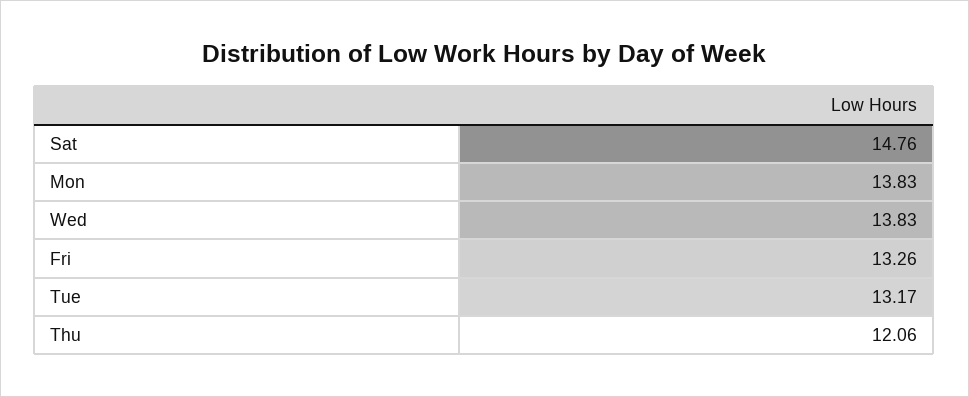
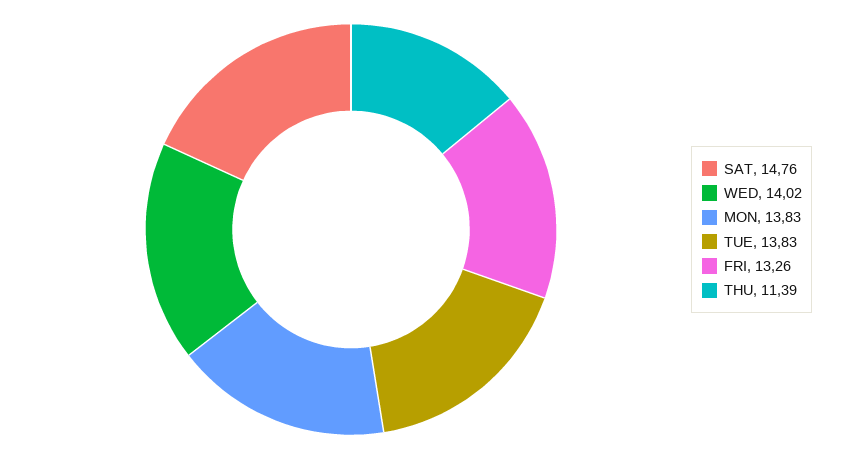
Wed: 13.83 -> 14.02
Tue: 13.17 -> 13.83
Thu: 12.06 -> 11.39

